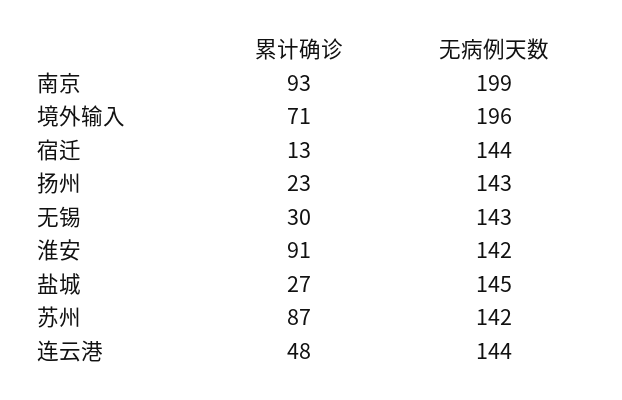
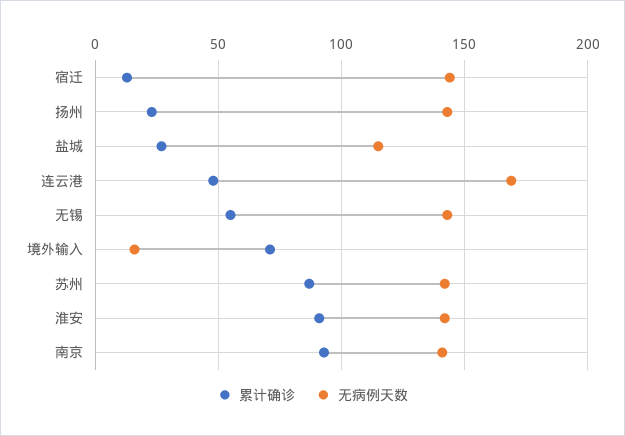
无病例天数, 南京: 199 -> 140
无病例天数, 境外输入: 196 -> 15
累计确诊, 无锡: 30 -> 55
无病例天数, 盐城: 145 -> 115
无病例天数, 连云港: 144 -> 170

